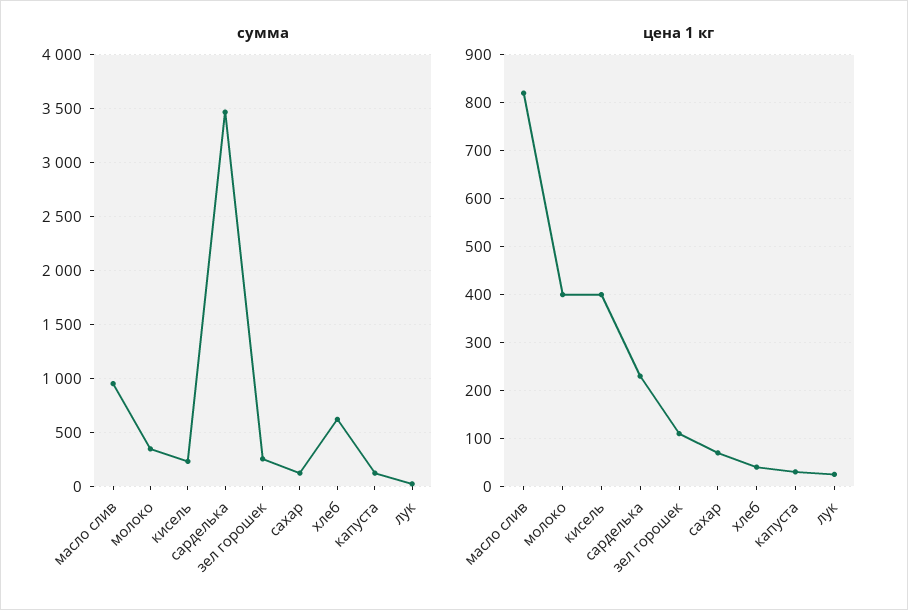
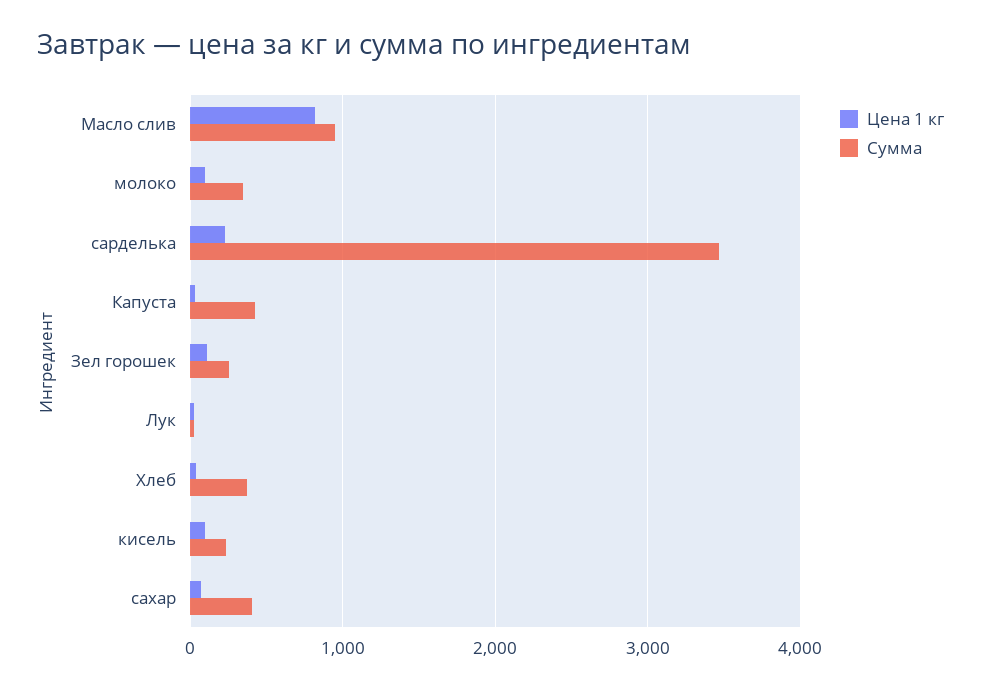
сумма, сахар: 100 -> 400
сумма, хлеб: 600 -> 400
сумма, капуста: 100 -> 400
цена 1 кг, молоко: 400 -> 100
цена 1 кг, кисель: 400 -> 100

